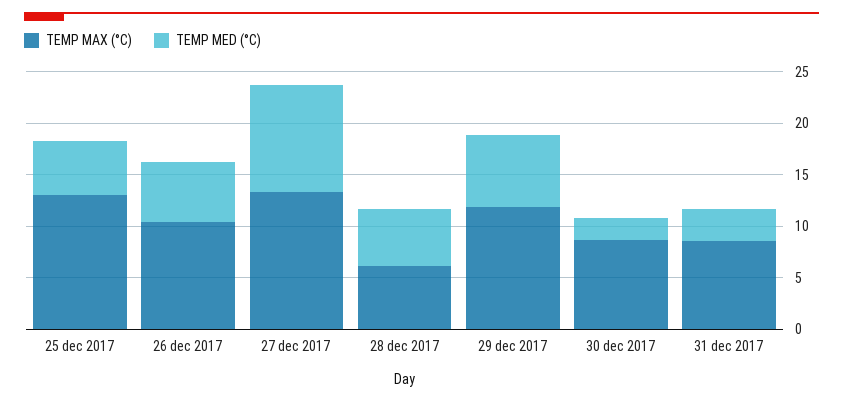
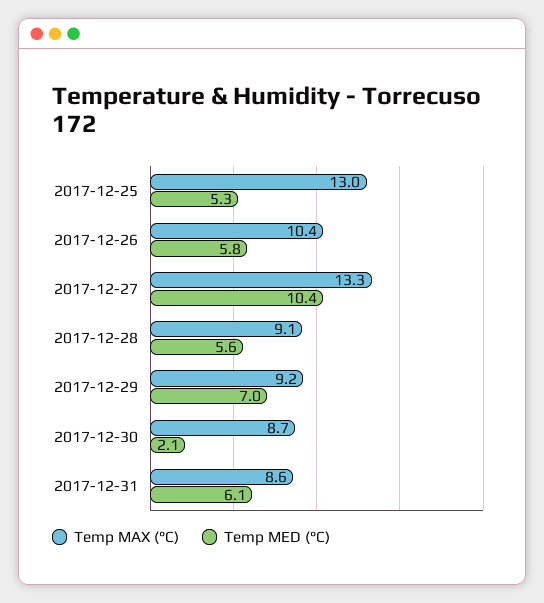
TEMP MAX (°C), 28 dec 2017: 6 -> 9.1
TEMP MAX (°C), 29 dec 2017: 12 -> 9.2
TEMP MED (°C), 31 dec 2017: 3 -> 6.1

